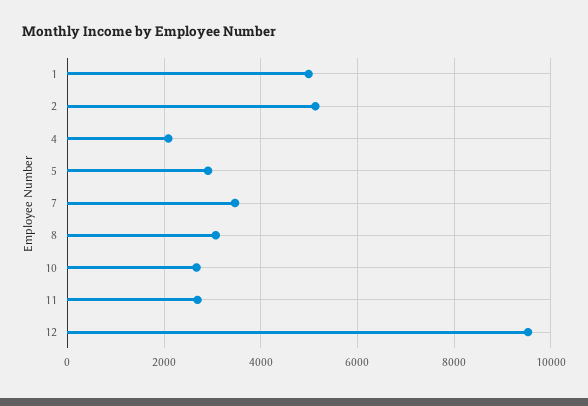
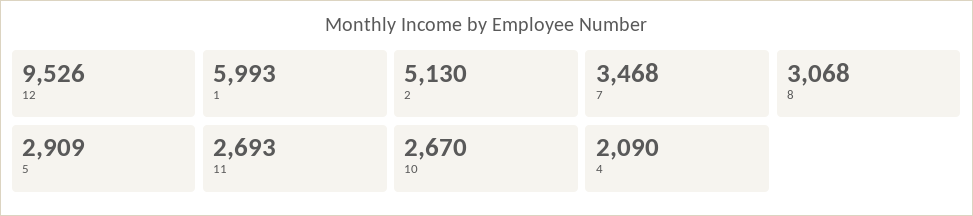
1: 5000 -> 5993

